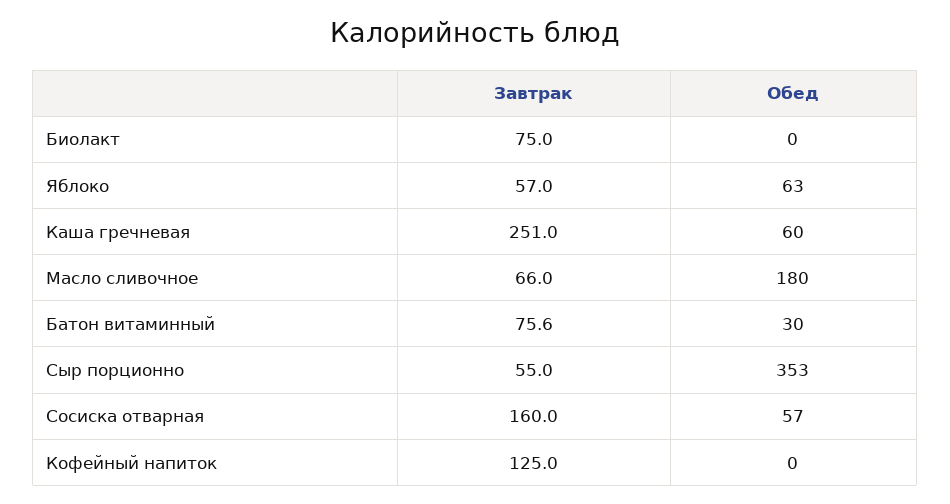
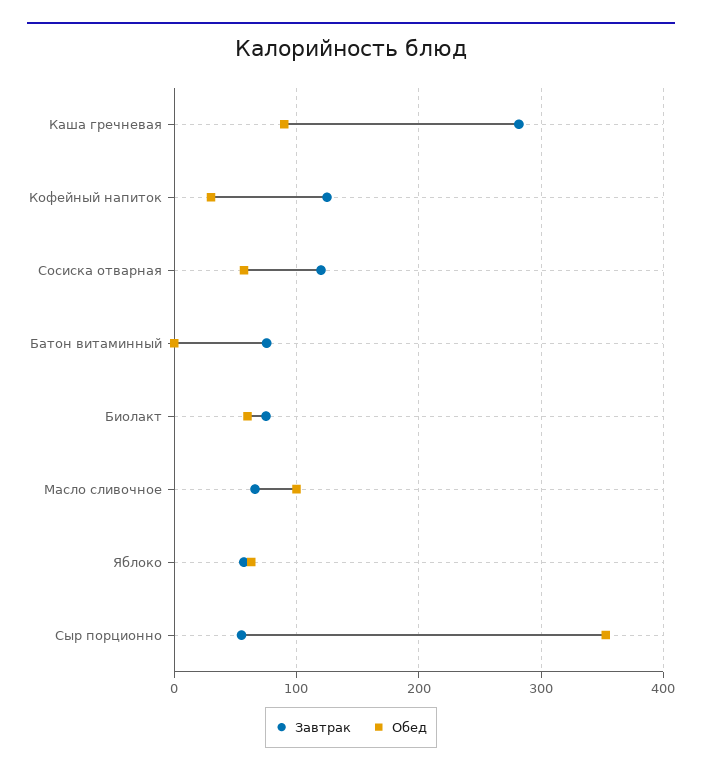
Обед, Биолакт: 0 -> 60
Завтрак, Каша гречневая: 251 -> 280
Обед, Каша гречневая: 60 -> 90
Обед, Масло сливочное: 180 -> 100
Обед, Батон витаминный: 30 -> 0
Завтрак, Сосиска отварная: 160 -> 120
Обед, Кофейный напиток: 0 -> 30

